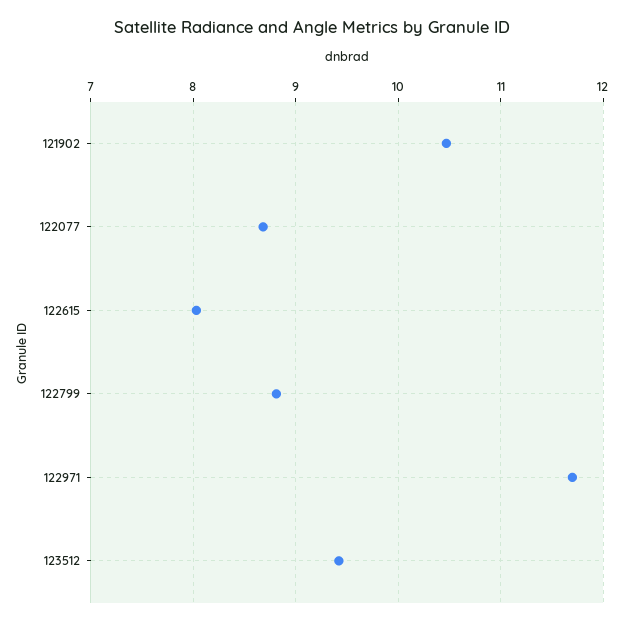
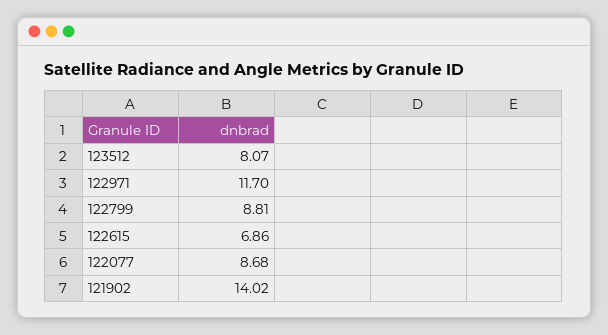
121902: 10.5 -> 14.02
122615: 8 -> 6.86
123512: 9.4 -> 8.07

